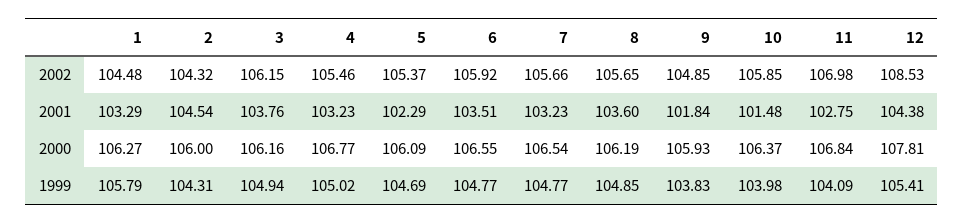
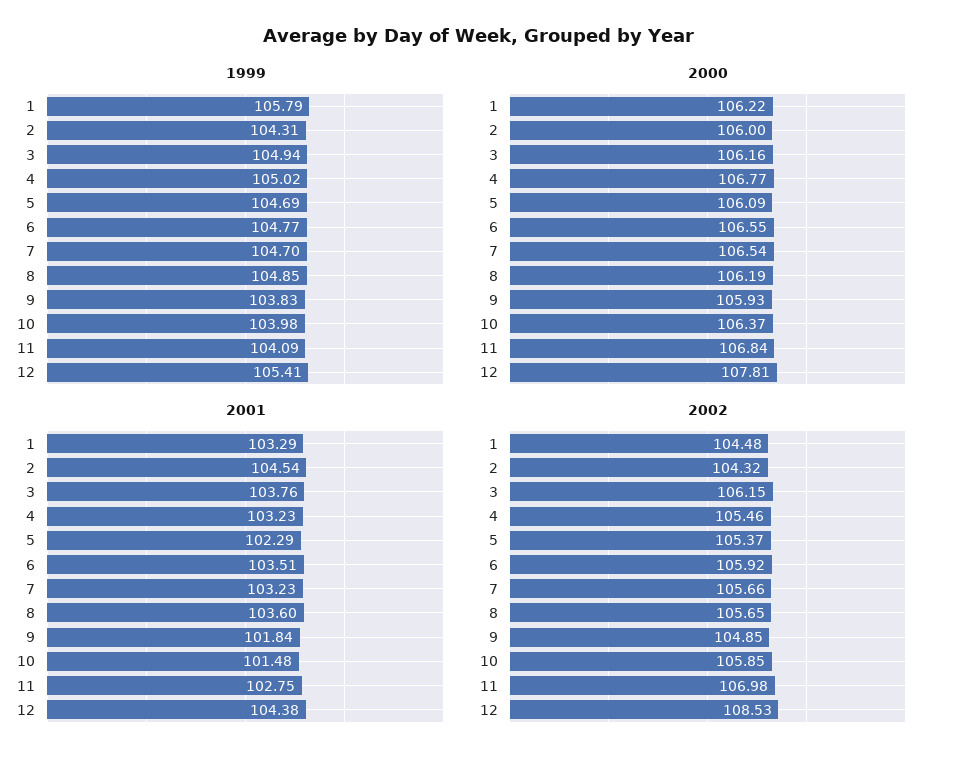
2000, 1: 106.27 -> 106.22
1999, 7: 104.77 -> 104.7

